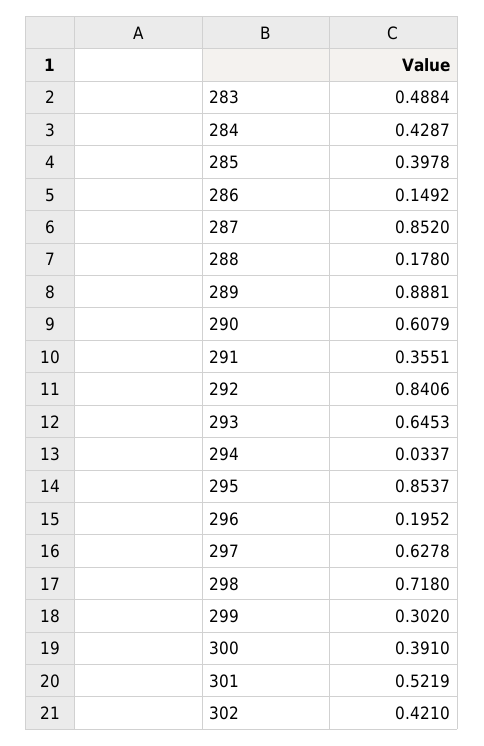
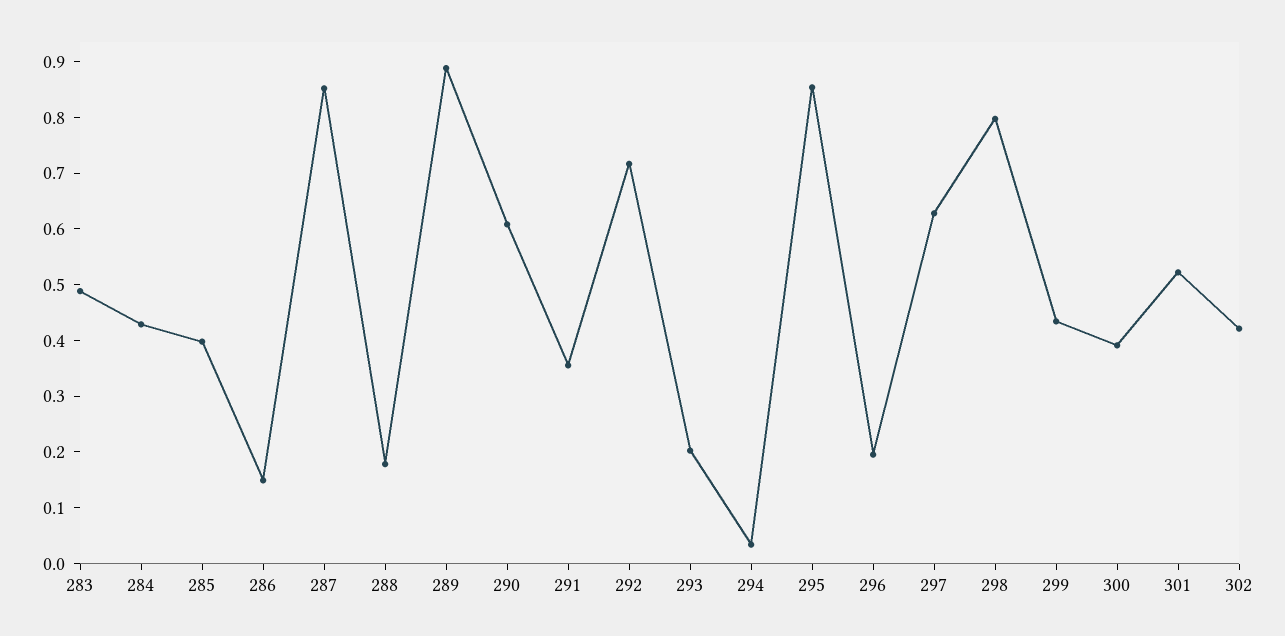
292: 0.8406 -> 0.72
293: 0.6453 -> 0.2
298: 0.718 -> 0.8
299: 0.302 -> 0.44

